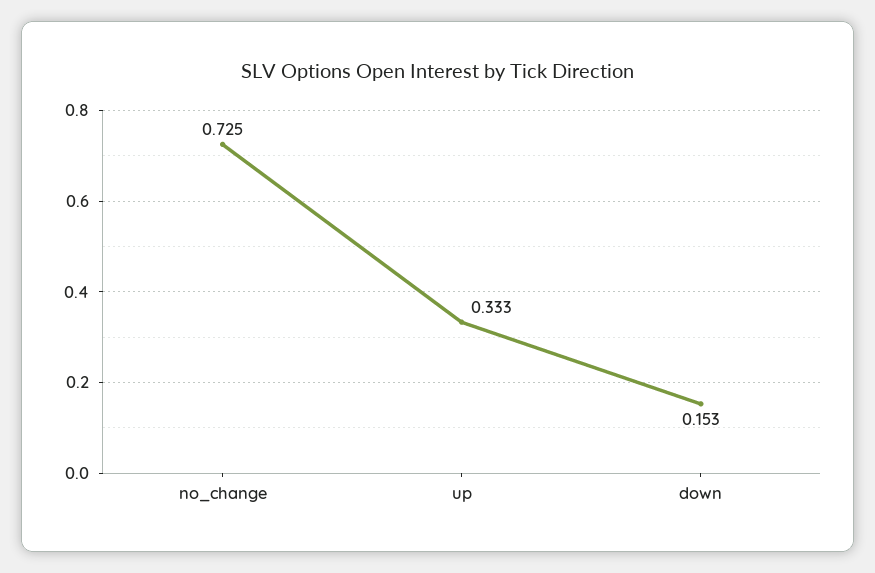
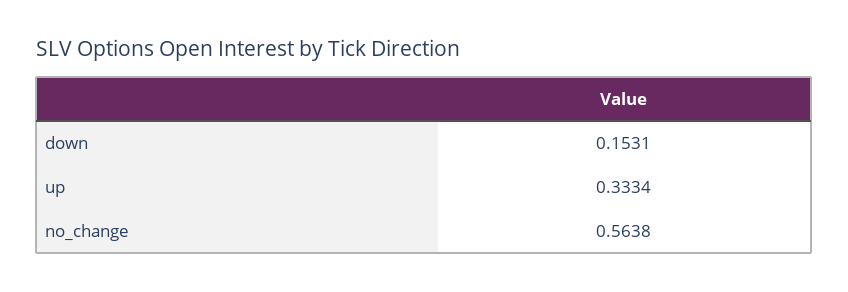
no_change: 0.725 -> 0.5638

